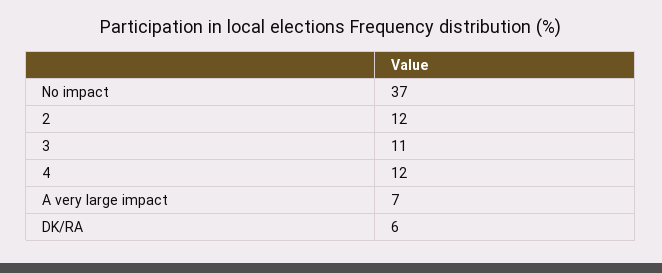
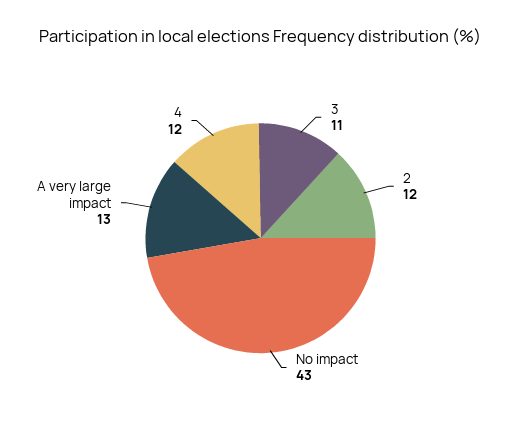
No impact: 37 -> 43
A very large impact: 7 -> 13
DK/RA: 6 -> none

